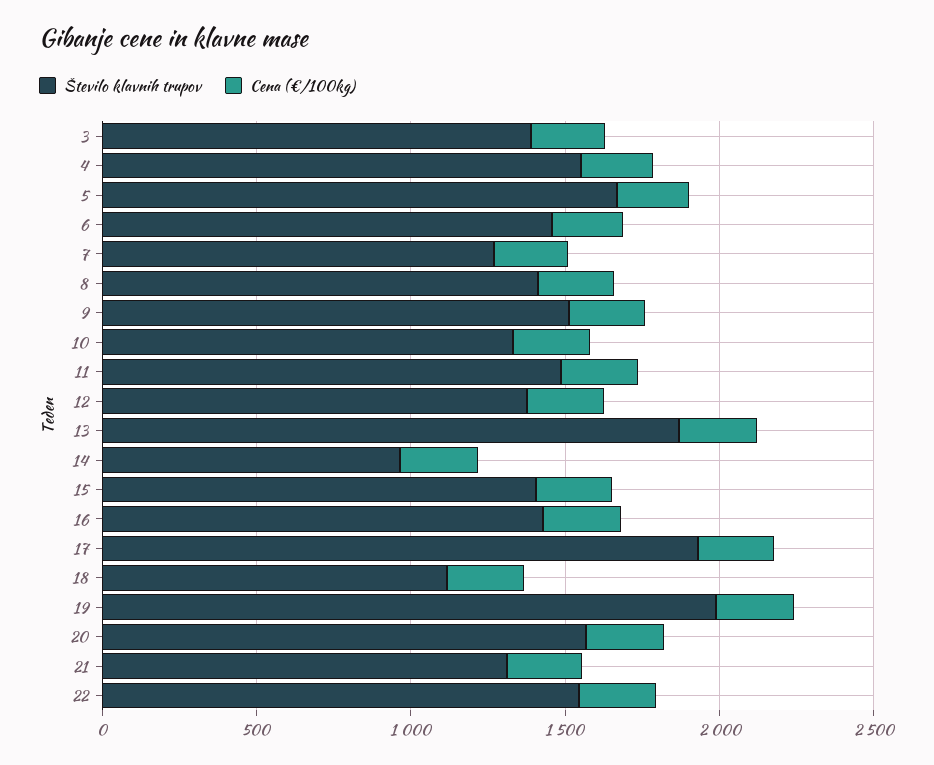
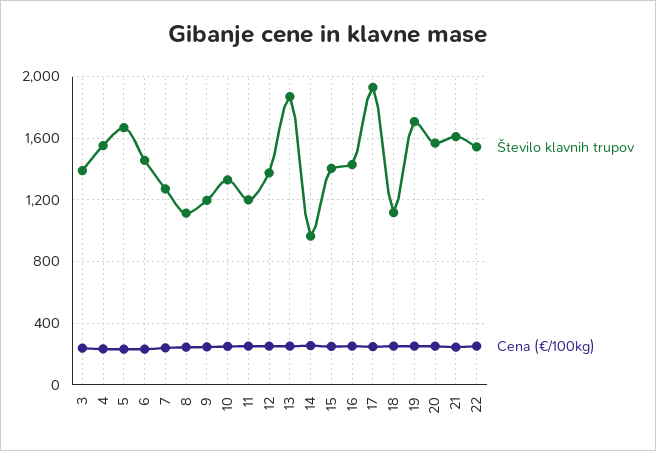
Število klavnih trupov, 8: 1400 -> 1100
Število klavnih trupov, 9: 1500 -> 1200
Število klavnih trupov, 11: 1500 -> 1200
Število klavnih trupov, 19: 2000 -> 1700
Število klavnih trupov, 21: 1300 -> 1600

